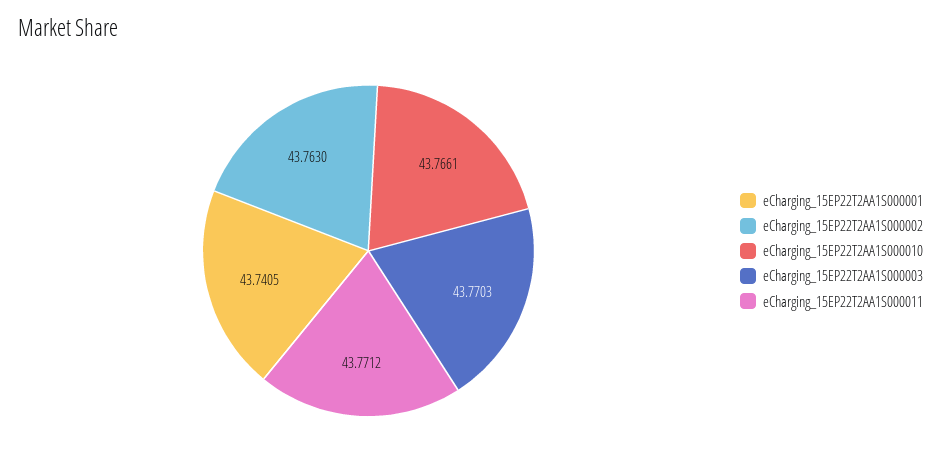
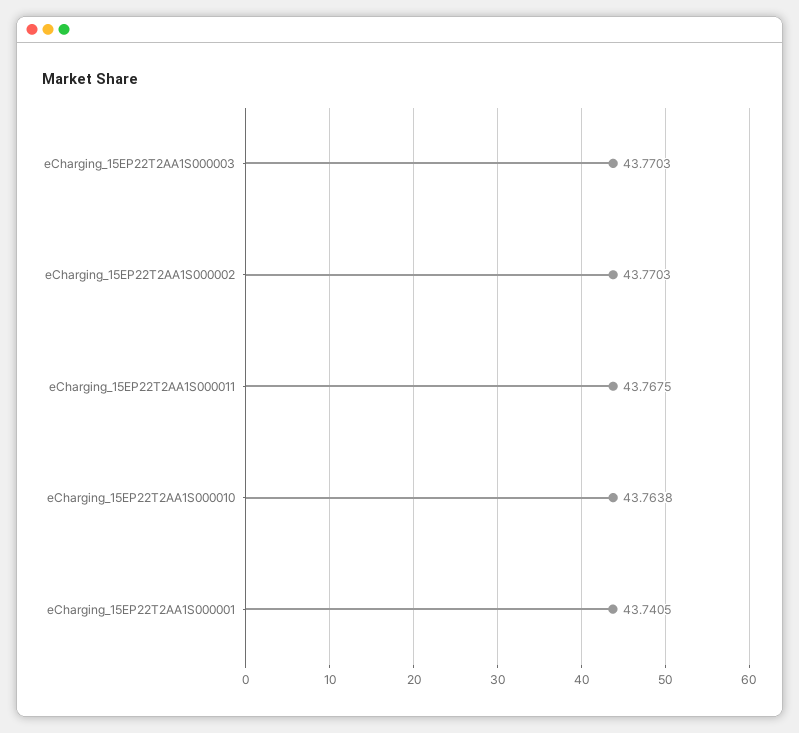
eCharging_15EP22T2AA1S000002: 43.763 -> 43.7703
eCharging_15EP22T2AA1S000010: 43.7661 -> 43.7638
eCharging_15EP22T2AA1S000011: 43.7712 -> 43.7675

